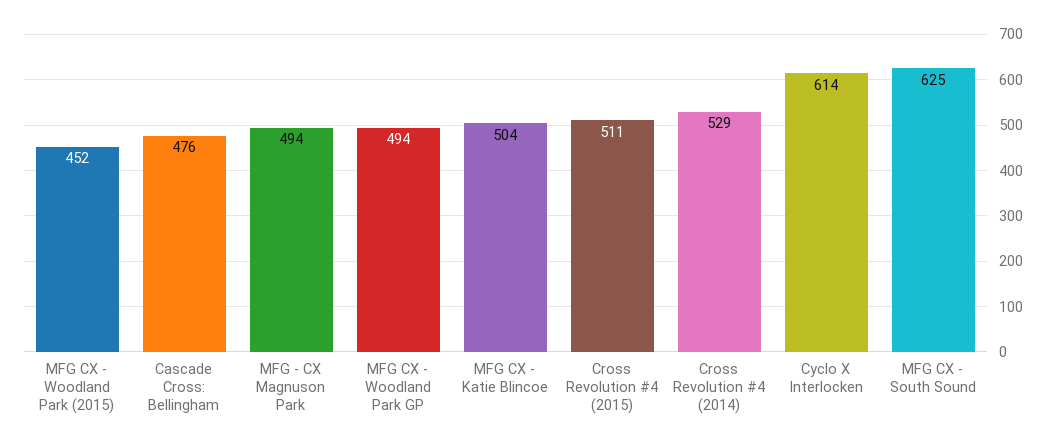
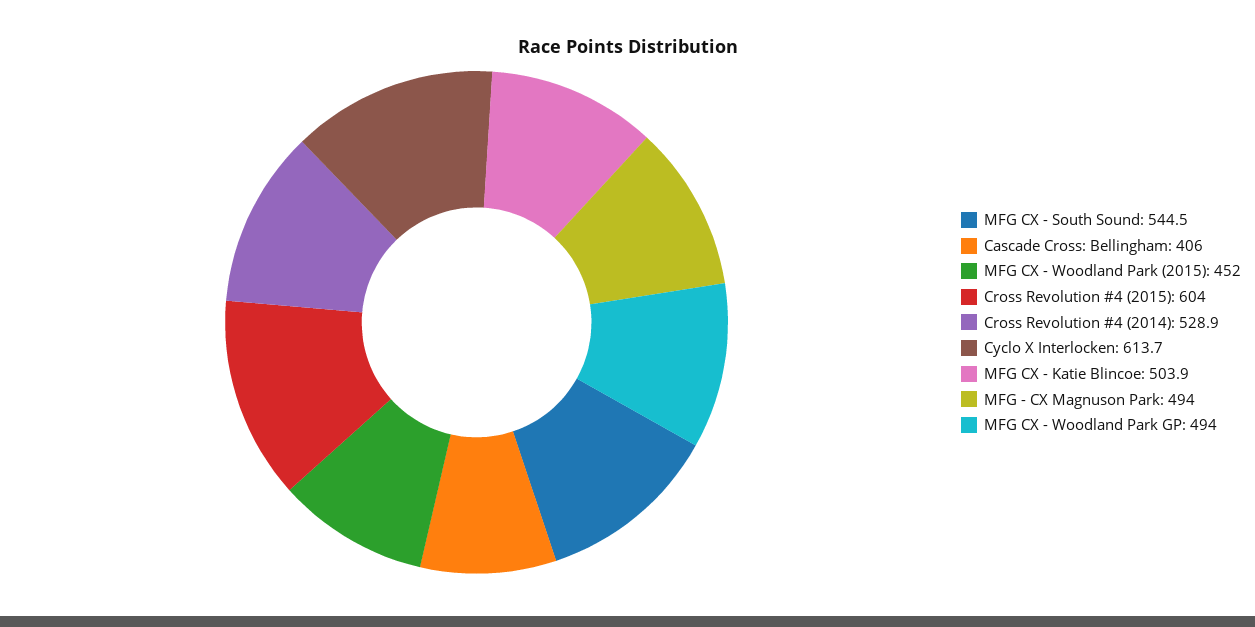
Cascade Cross: Bellingham: 476 -> 406
Cross Revolution #4 (2015): 511 -> 604
MFG CX - South Sound: 625 -> 544.5

